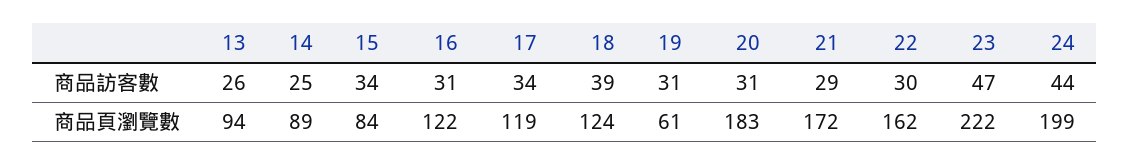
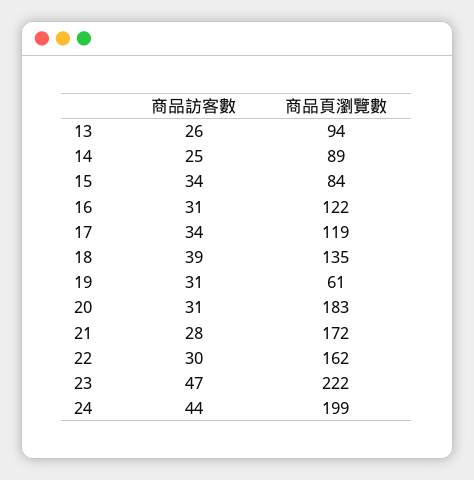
21, 商品訪客數: 29 -> 28
18, 商品頁瀏覽數: 124 -> 135

